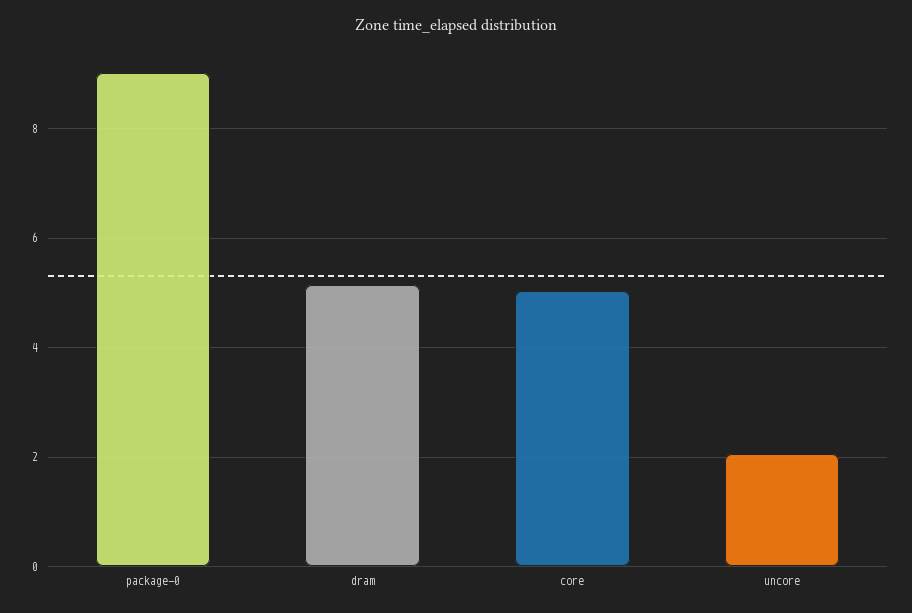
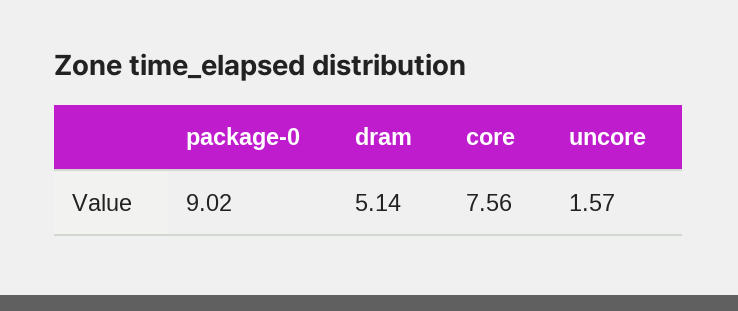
core: 5 -> 7.56
uncore: 2 -> 1.57

